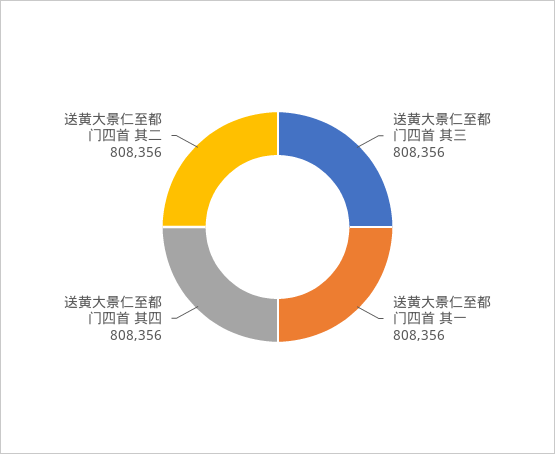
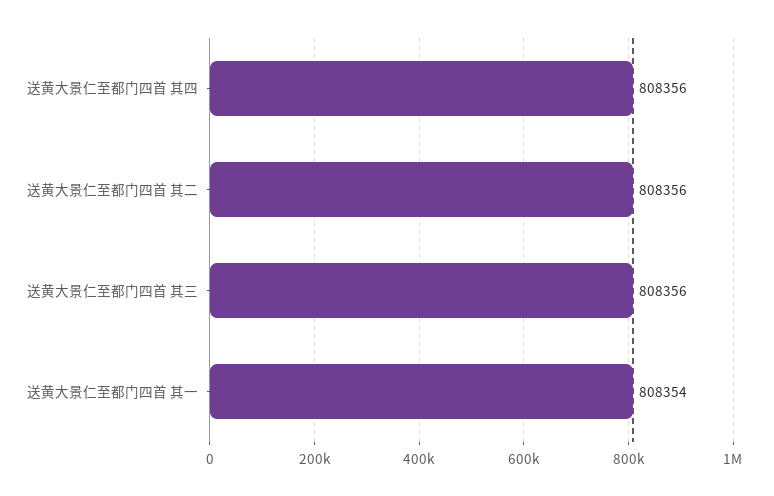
送黄大景仁至都门四首 其一: 808356 -> 808354

